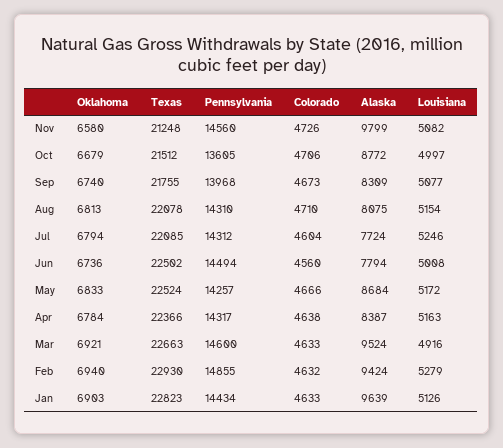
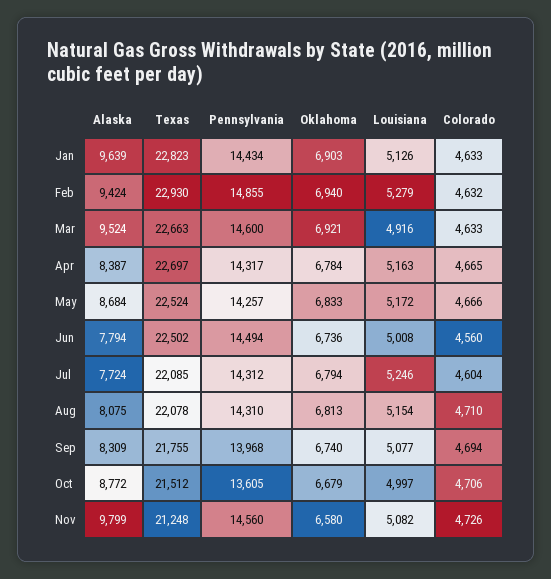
Colorado, Sep: 4673 -> 4694
Texas, Apr: 22366 -> 22697
Colorado, Apr: 4638 -> 4665

